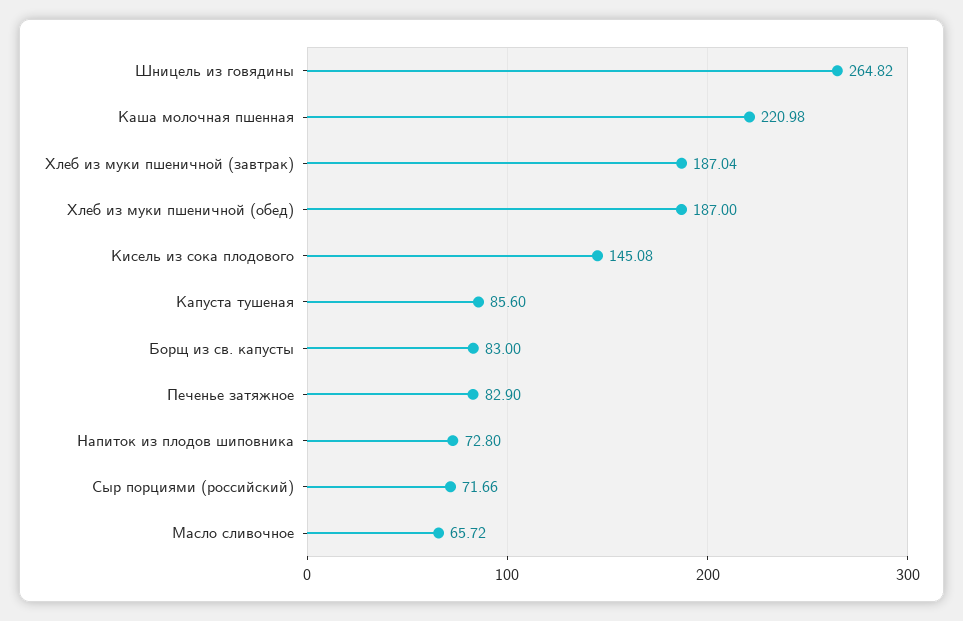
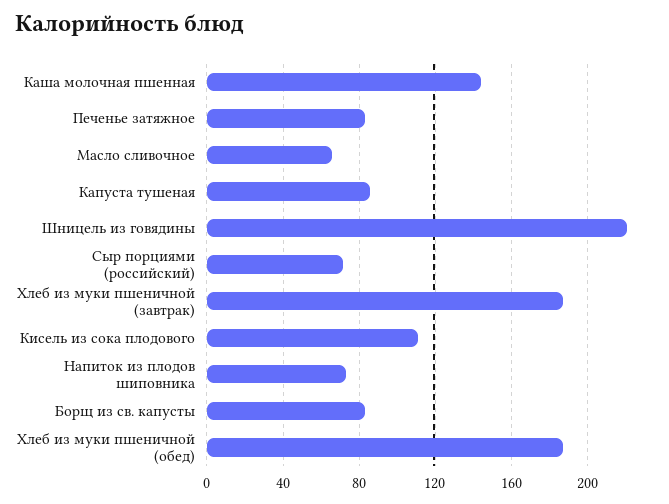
Шницель из говядины: 264.82 -> 220
Каша молочная пшенная: 220.98 -> 145
Кисель из сока плодового: 145.08 -> 110

